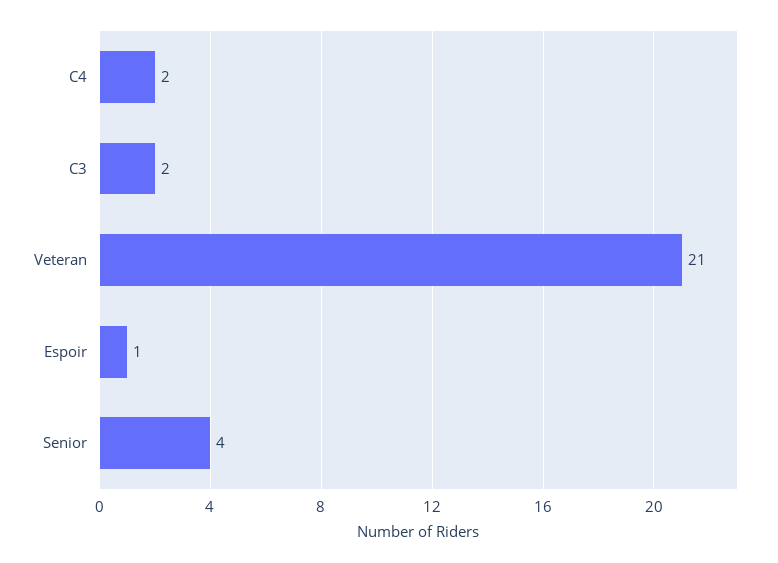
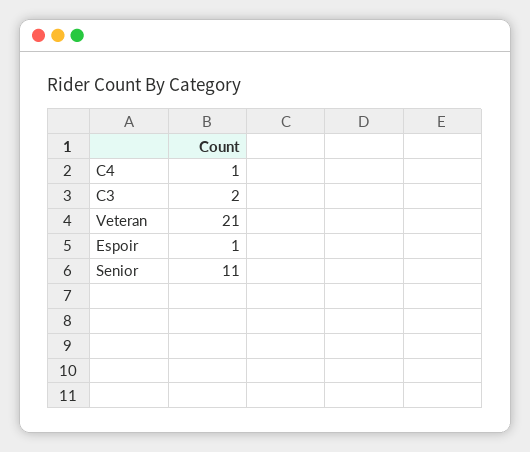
C4: 2 -> 1
Senior: 4 -> 11

